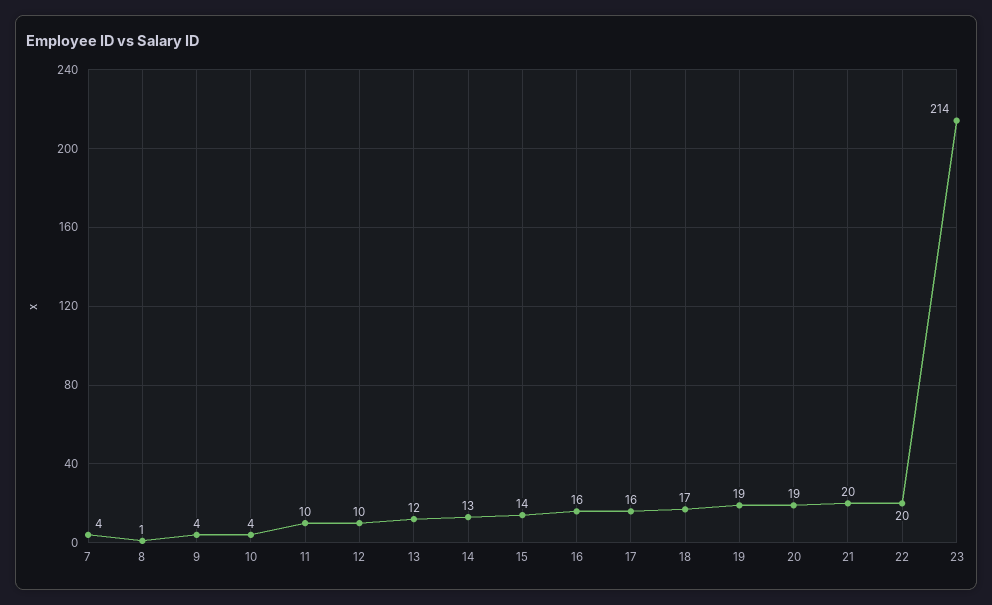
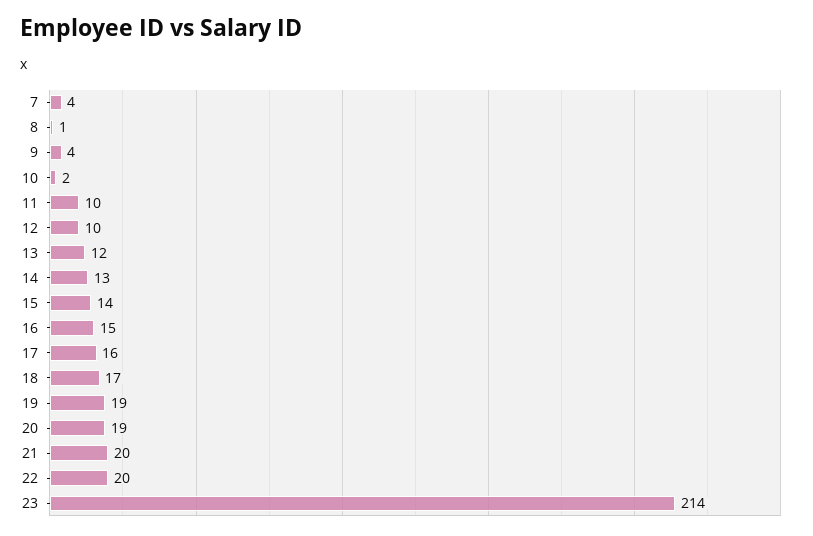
10: 4 -> 2
16: 16 -> 15

